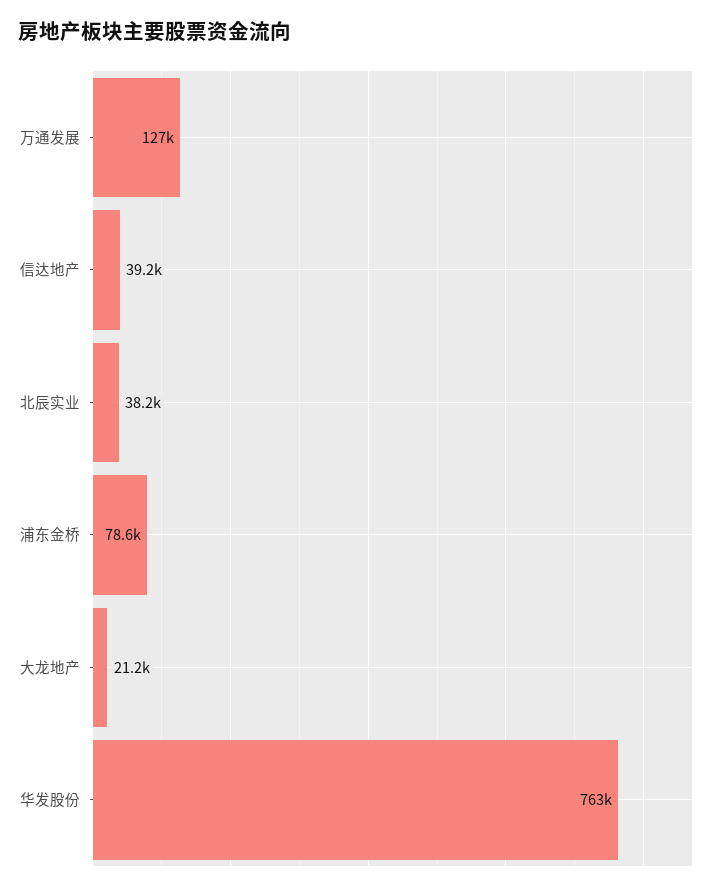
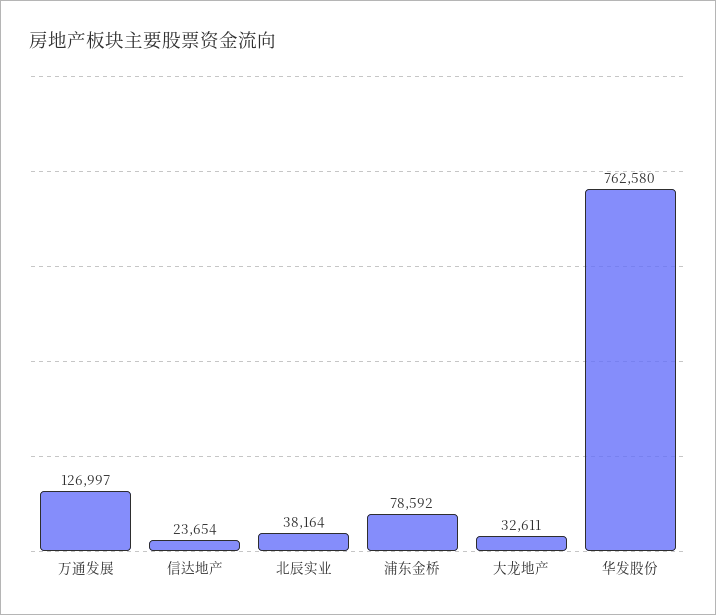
信达地产: 39200 -> 23654
大龙地产: 21200 -> 32611

